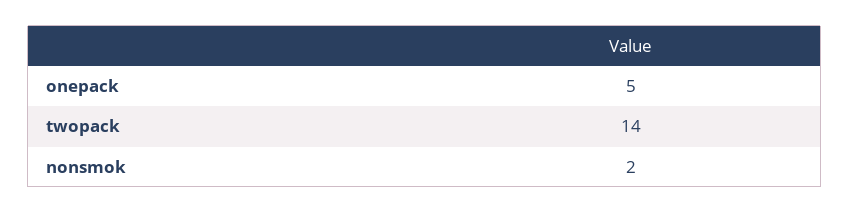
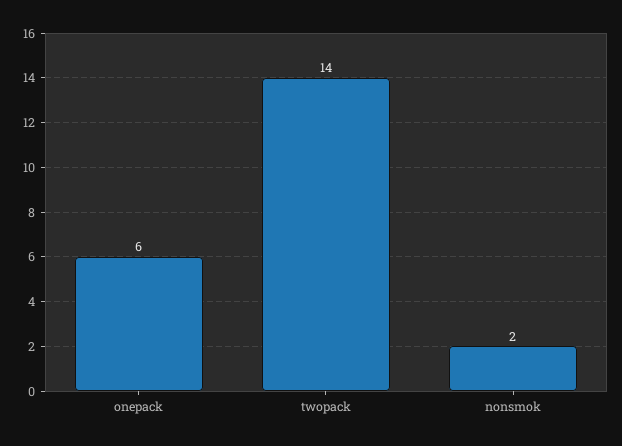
onepack: 5 -> 6

